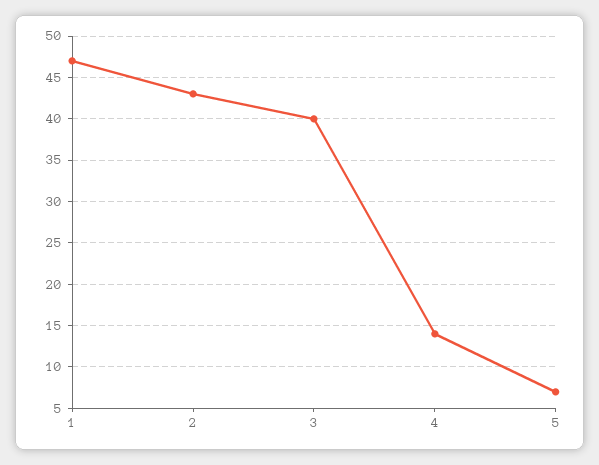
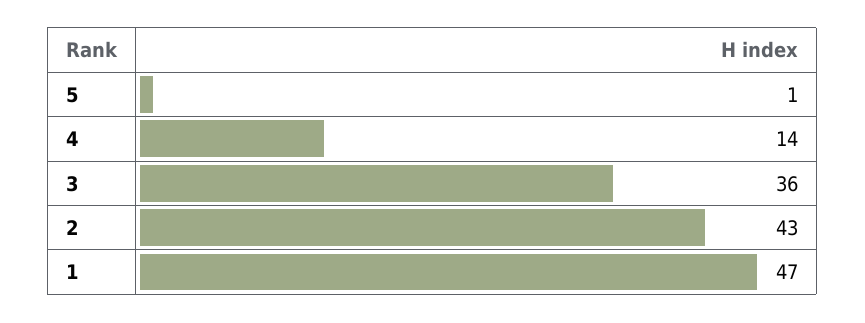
3: 40 -> 36
5: 7 -> 1

